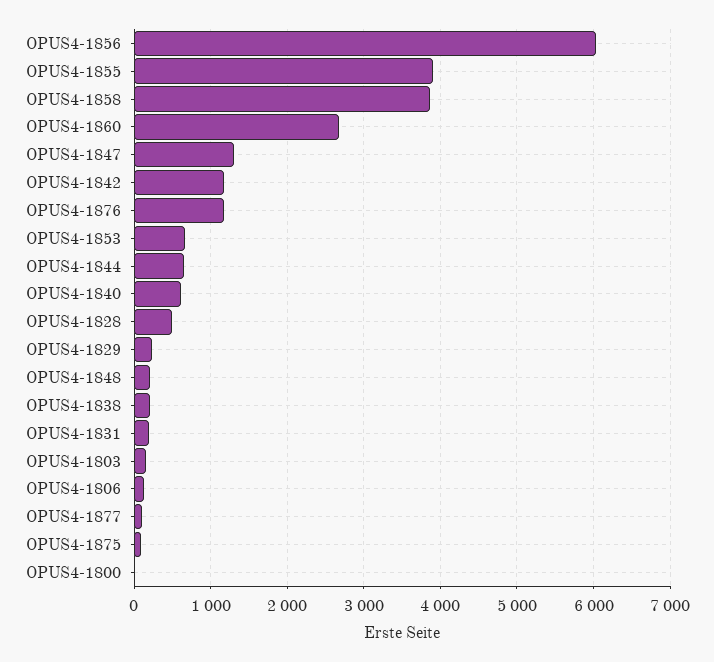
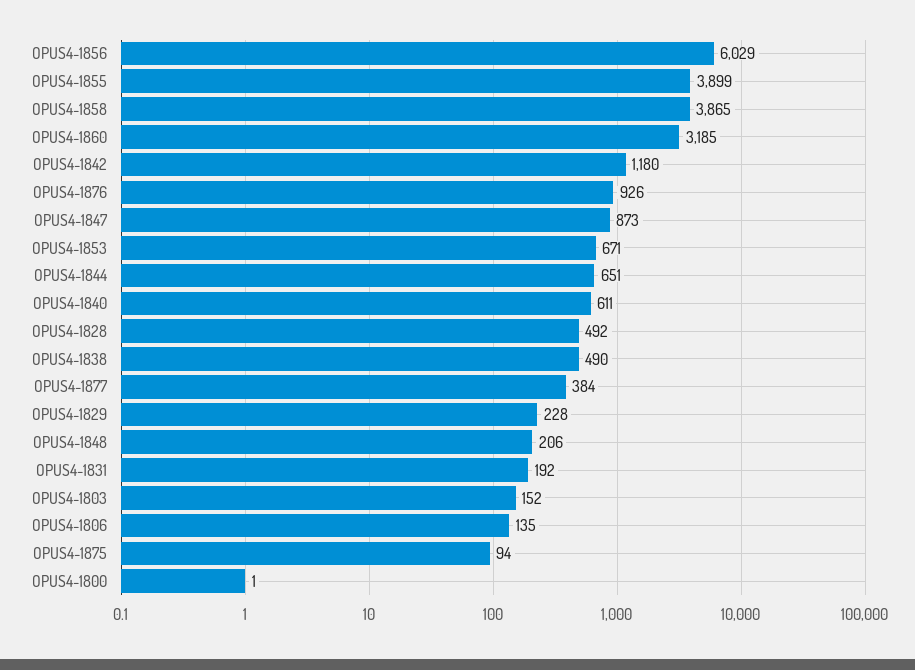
OPUS4-1860: 2700 -> 3185
OPUS4-1847: 1300 -> 873
OPUS4-1876: 1200 -> 926
OPUS4-1838: 200 -> 490
OPUS4-1877: 100 -> 384

